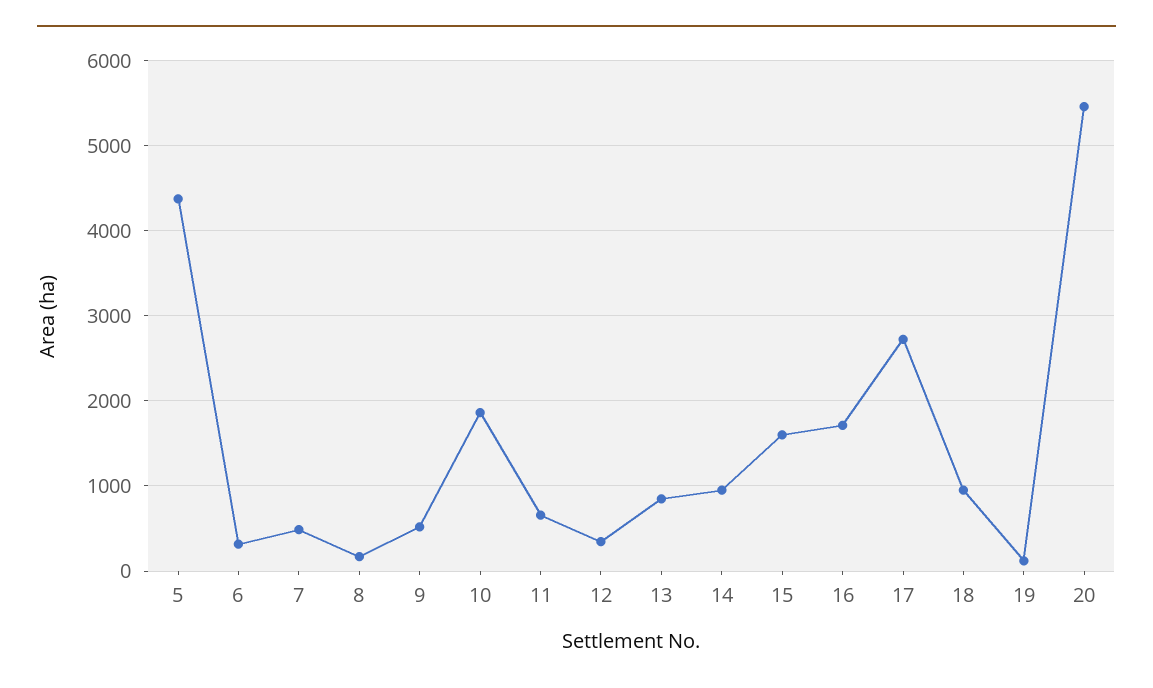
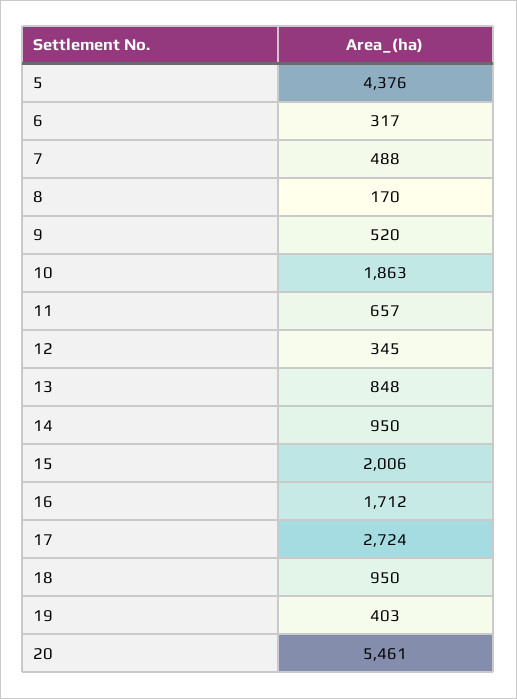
15: 1600 -> 2006
19: 100 -> 403

